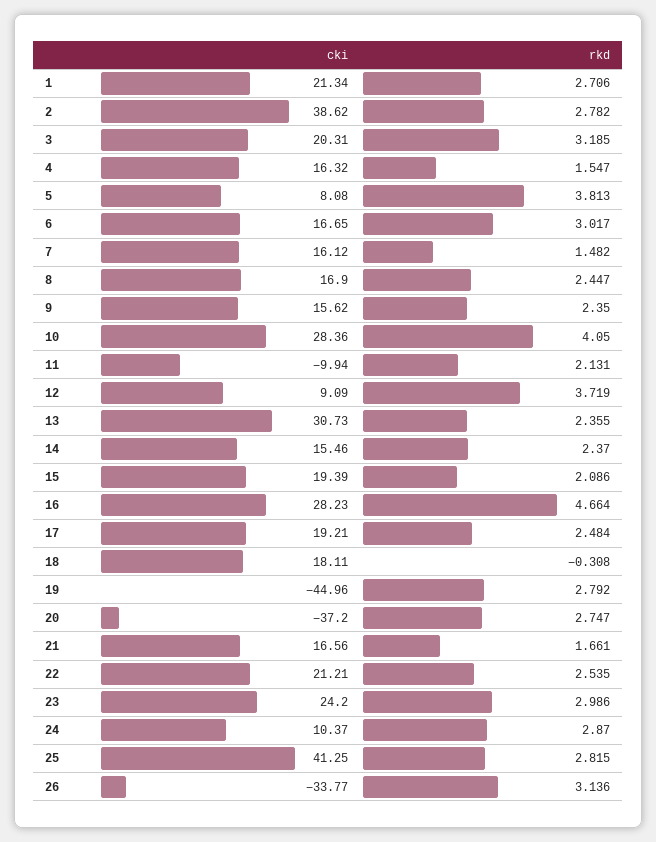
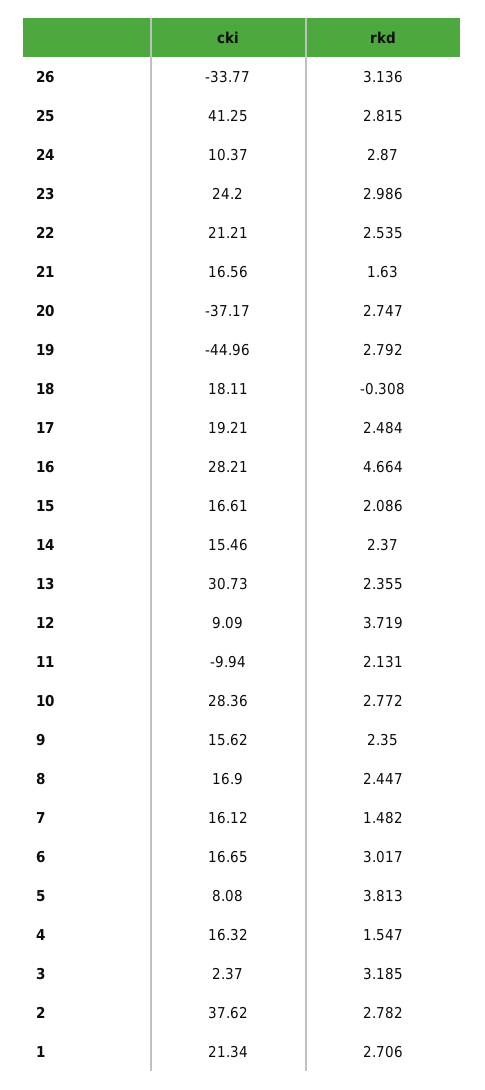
cki, 2: 38.62 -> 37.62
cki, 3: 20.31 -> 2.37
rkd, 10: 4.05 -> 2.772
cki, 15: 19.39 -> 16.61
cki, 16: 28.23 -> 28.21
cki, 20: -37.2 -> -37.17
rkd, 21: 1.661 -> 1.63

